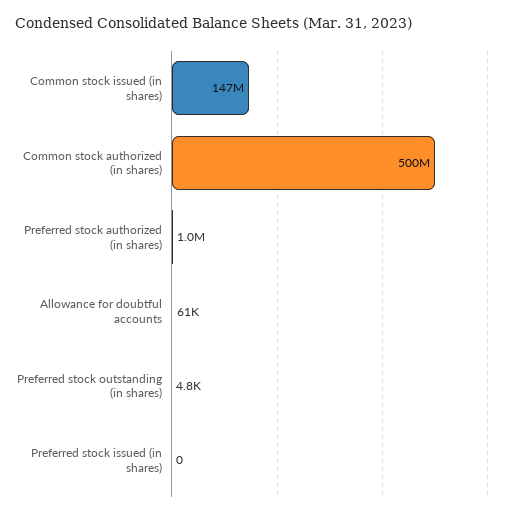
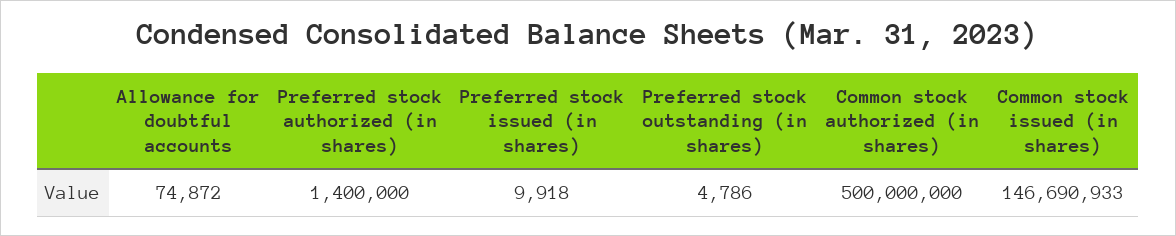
Preferred stock authorized (in shares): 1000000 -> 1400000
Allowance for doubtful accounts: 61000 -> 74872
Preferred stock issued (in shares): 0 -> 9918

